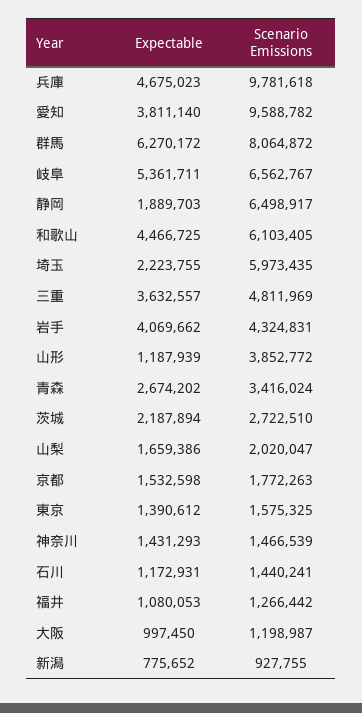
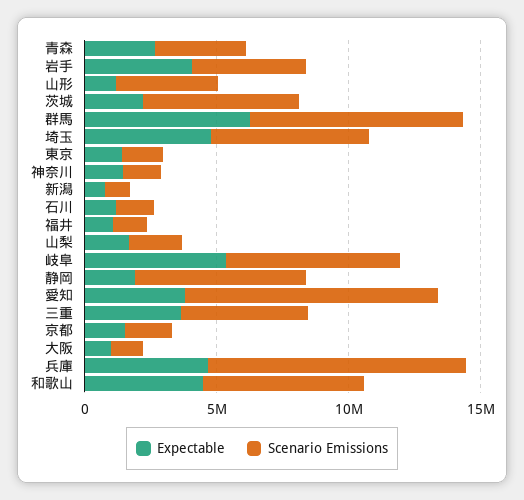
Expectable, 埼玉: 2223755 -> 5000000
Scenario Emissions, 茨城: 2722510 -> 6000000

